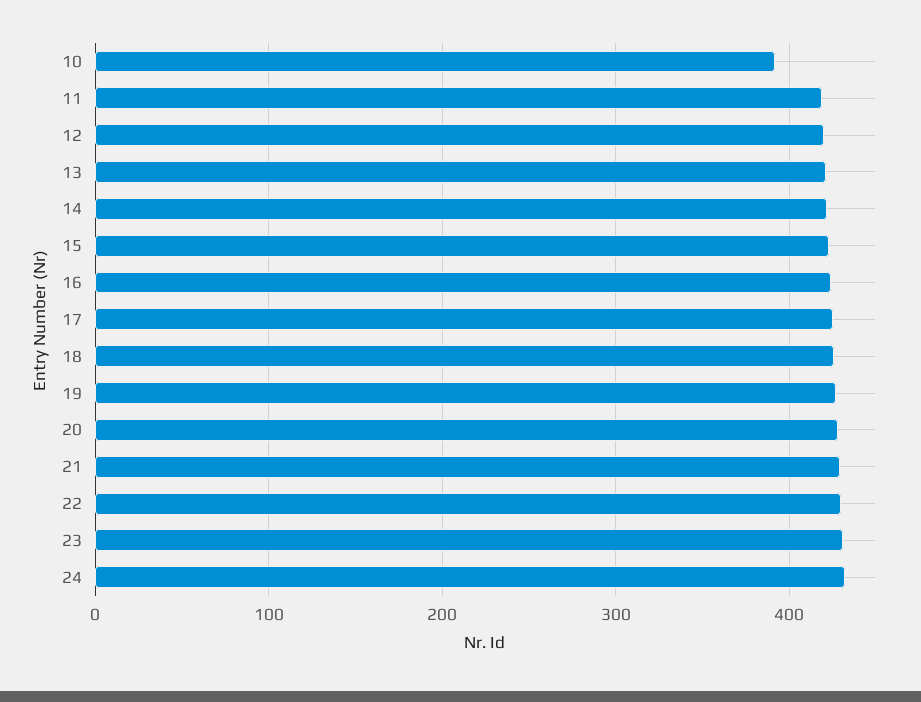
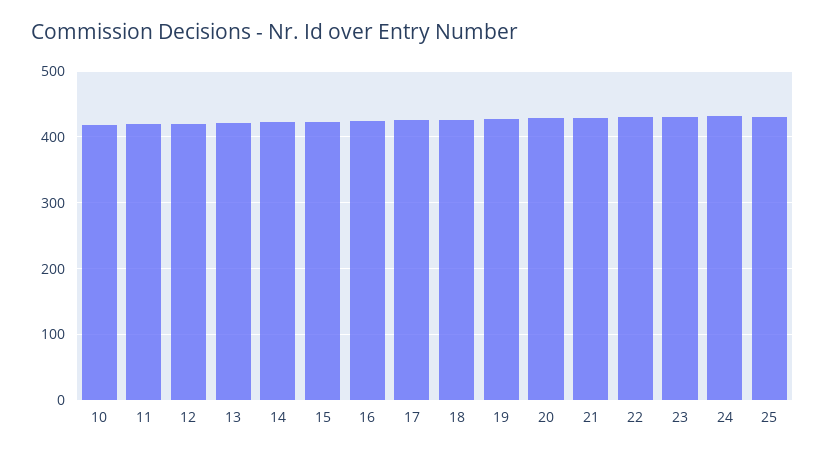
10: 390 -> 420
25: none -> 430

